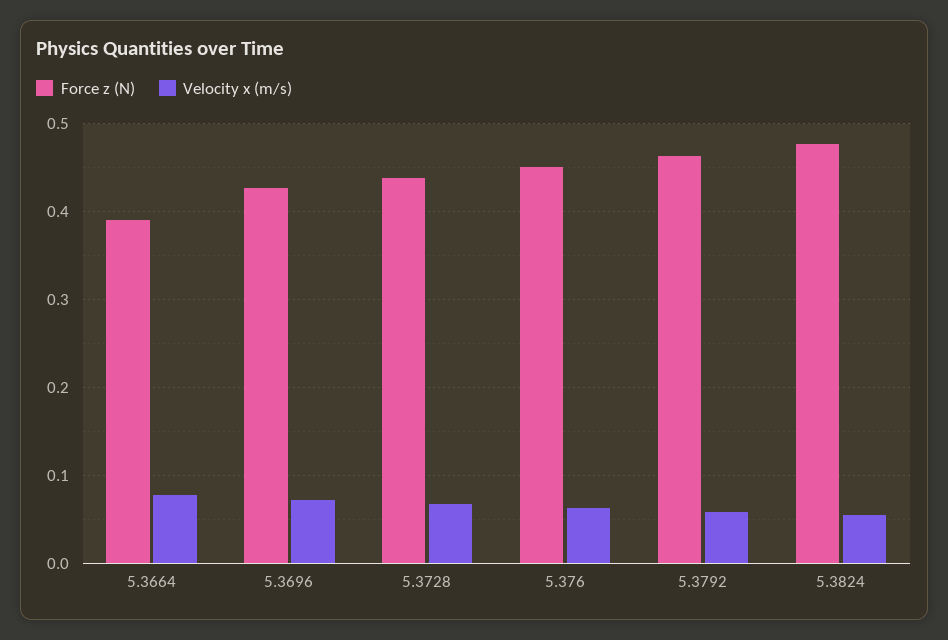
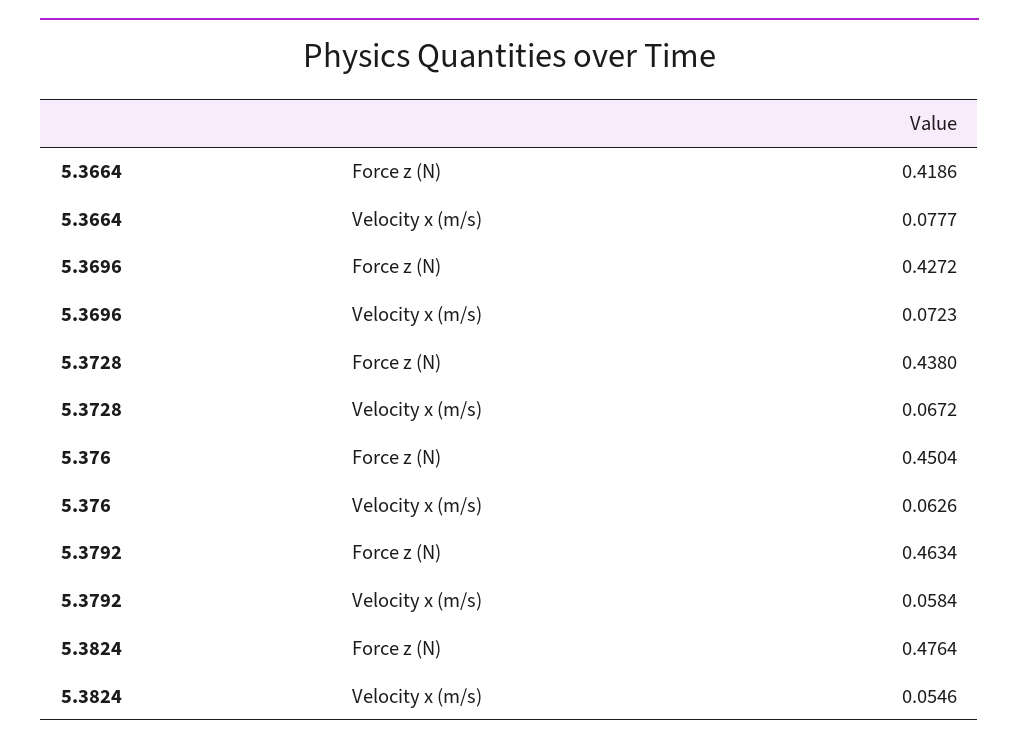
Force z (N), 5.3664: 0.39 -> 0.4186

